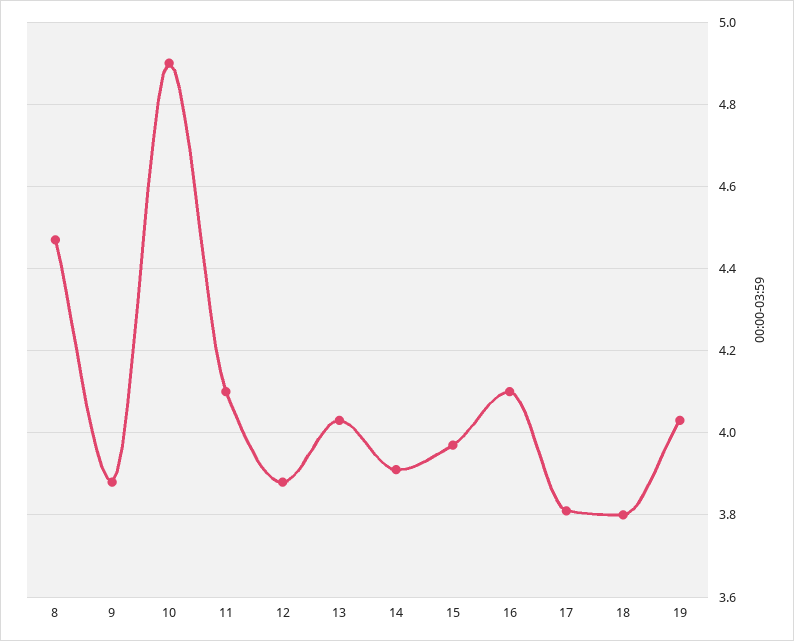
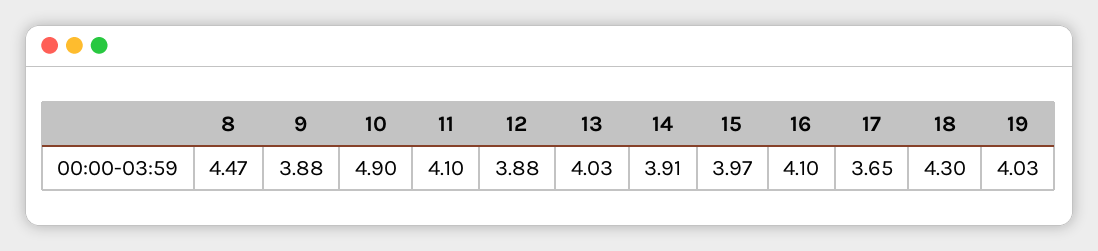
17: 3.8 -> 3.65
18: 3.8 -> 4.3

